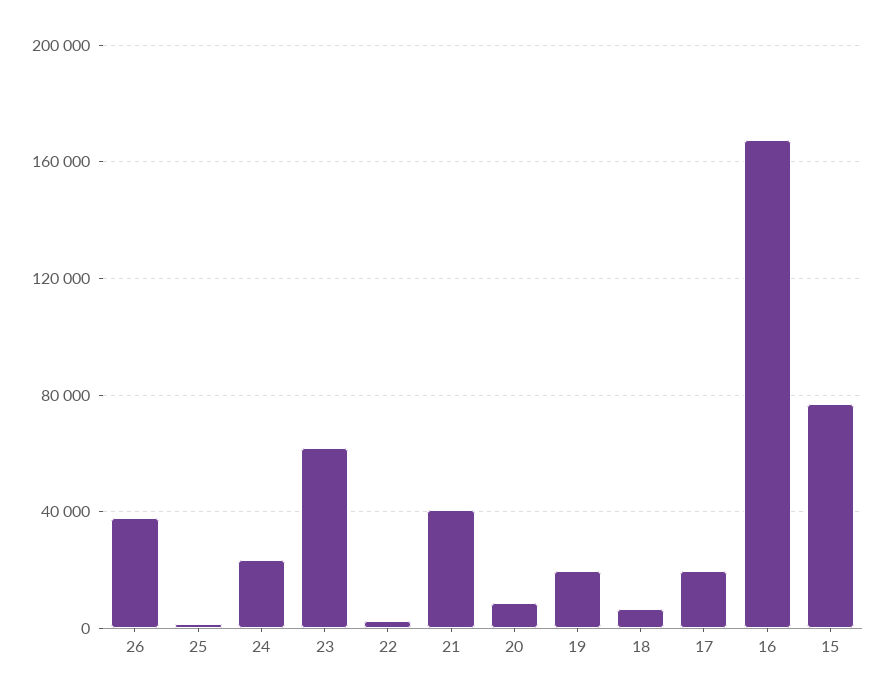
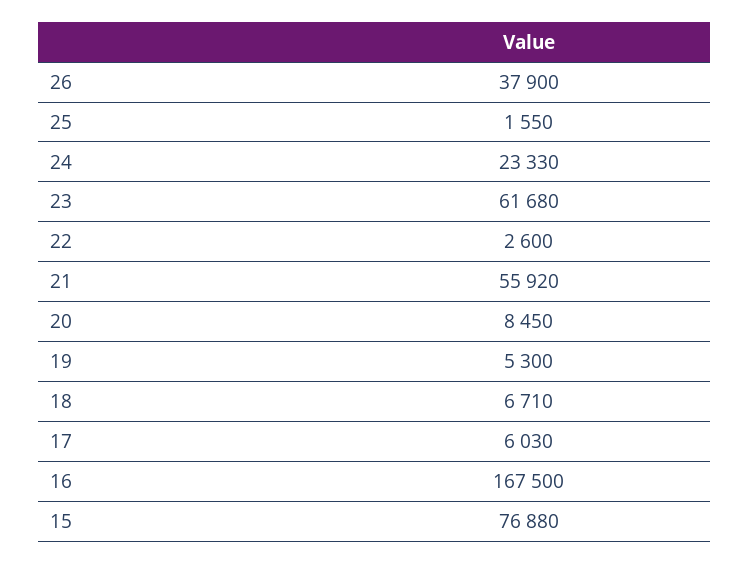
21: 40000 -> 55920
19: 20000 -> 5300
17: 20000 -> 6030

